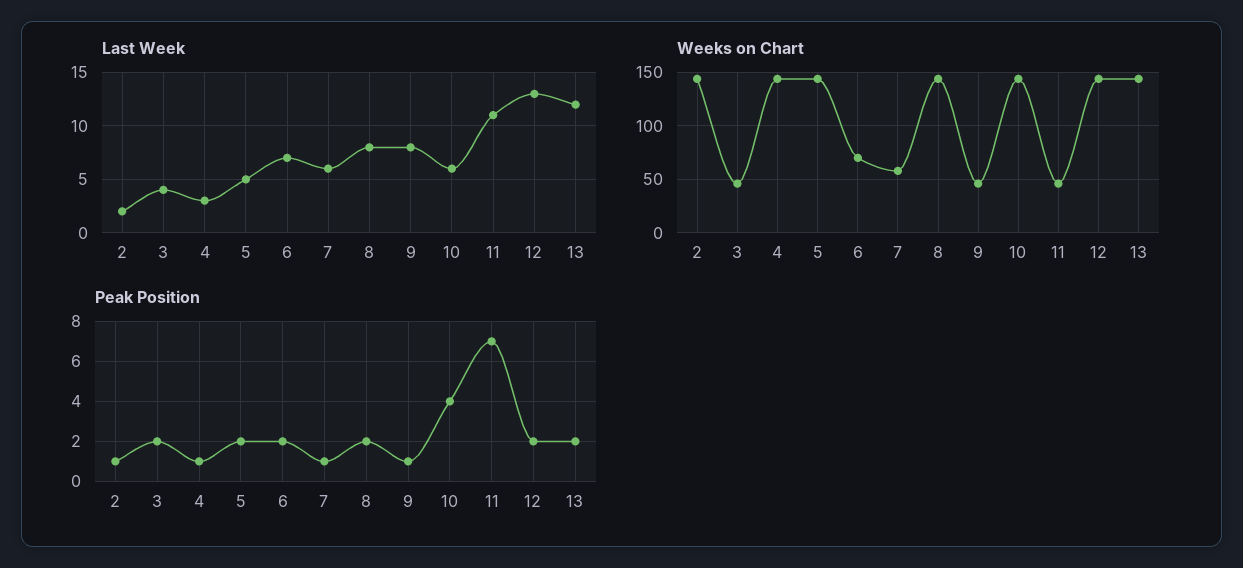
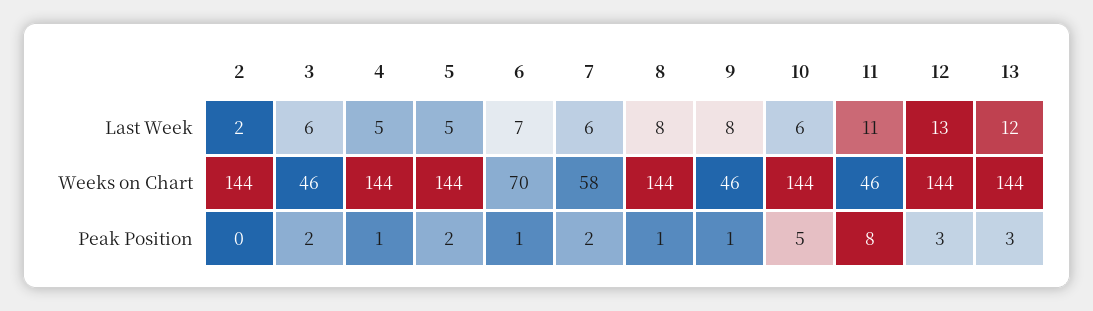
Last Week, 3: 4 -> 6
Last Week, 4: 3 -> 5
Peak Position, 2: 1 -> 0
Peak Position, 6: 2 -> 1
Peak Position, 7: 1 -> 2
Peak Position, 8: 2 -> 1
Peak Position, 10: 4 -> 5
Peak Position, 11: 7 -> 8
Peak Position, 12: 2 -> 3
Peak Position, 13: 2 -> 3

